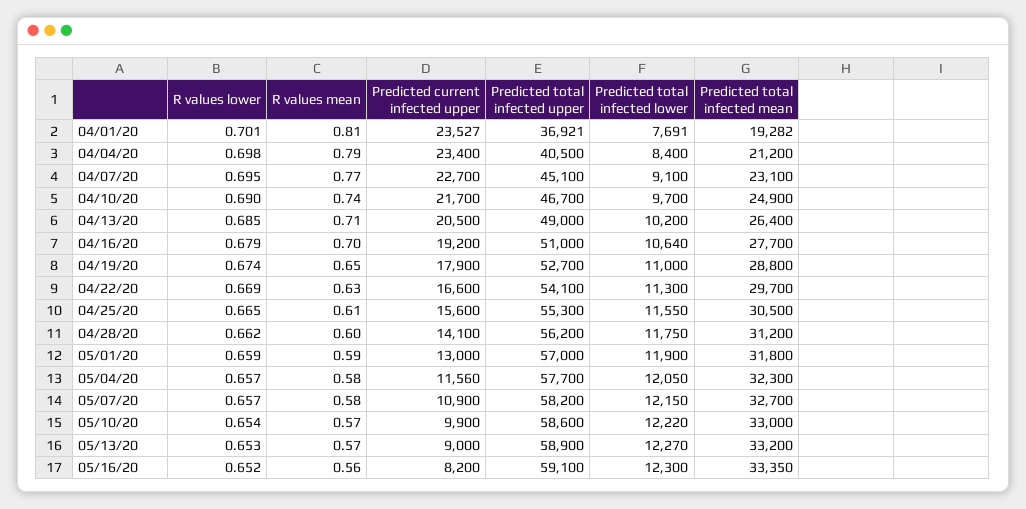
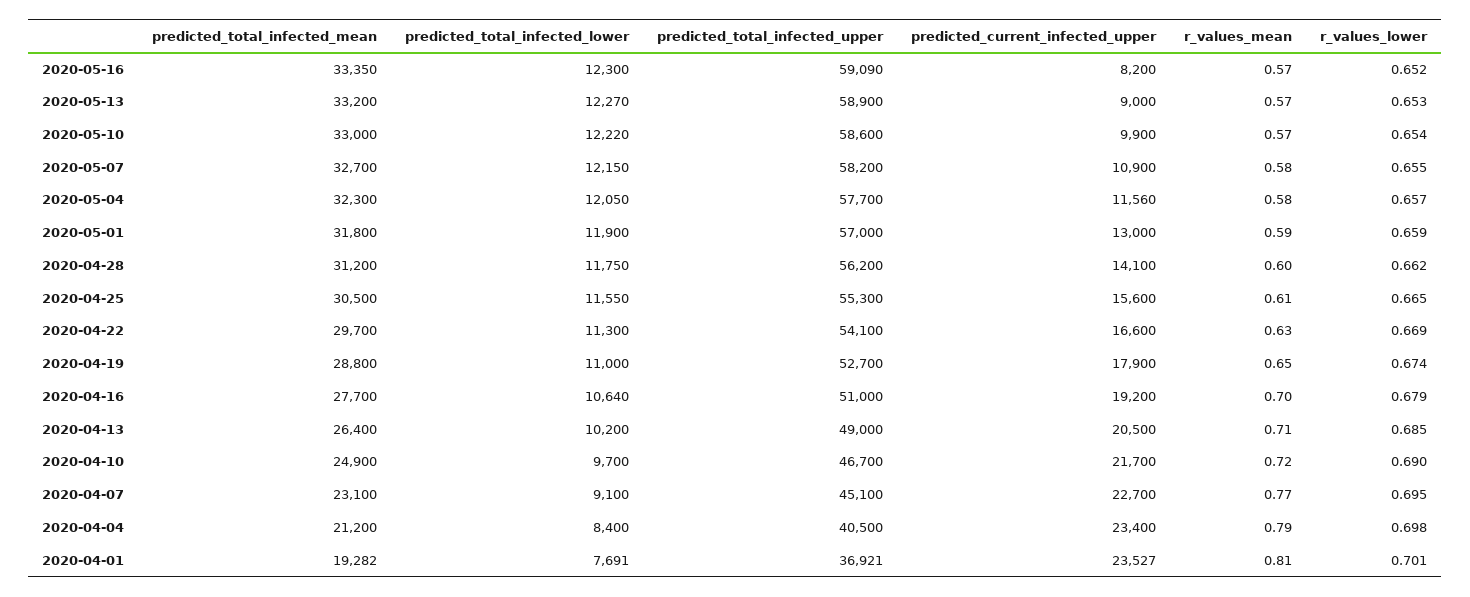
R values mean, 04/10/20: 0.74 -> 0.72
R values lower, 05/07/20: 0.657 -> 0.655
R values mean, 05/16/20: 0.56 -> 0.57
Predicted total infected upper, 05/16/20: 59100 -> 59090

